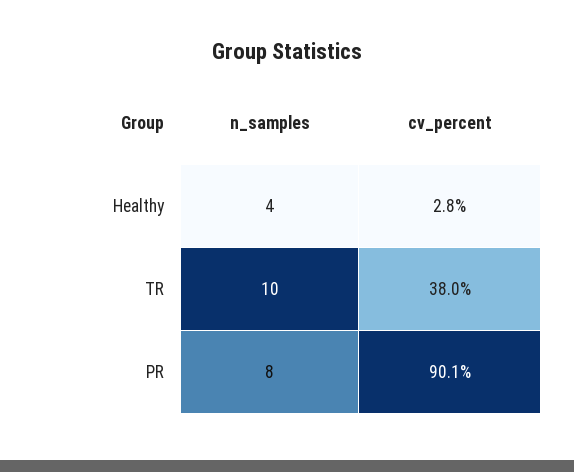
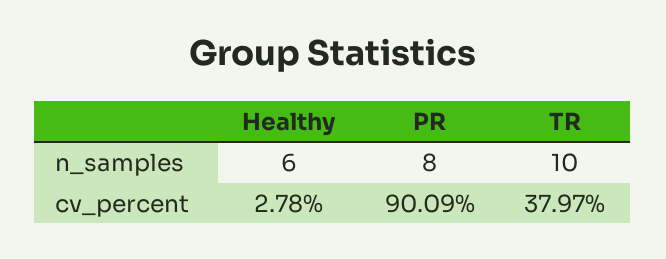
n_samples, Healthy: 4 -> 6

